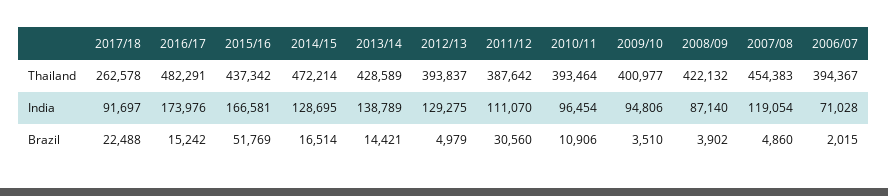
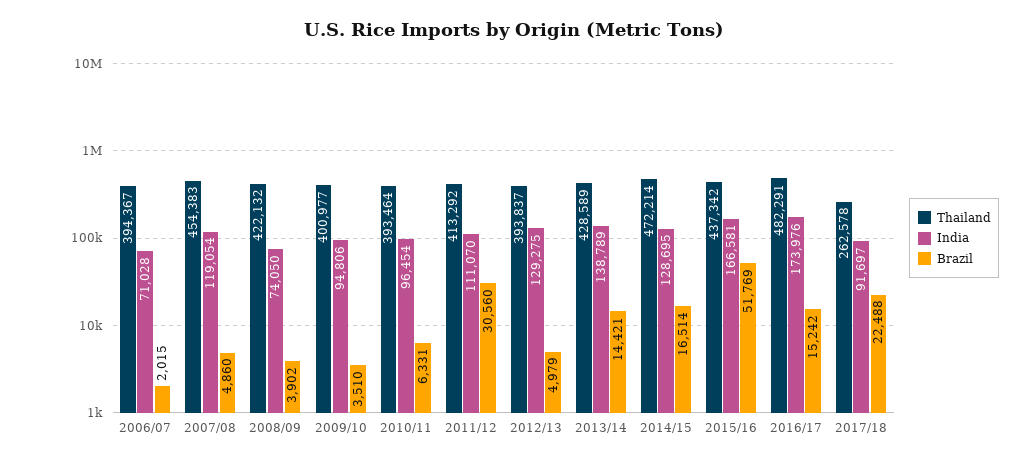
Thailand, 2011/12: 387642 -> 413292
India, 2008/09: 87140 -> 74050
Brazil, 2010/11: 10906 -> 6331

